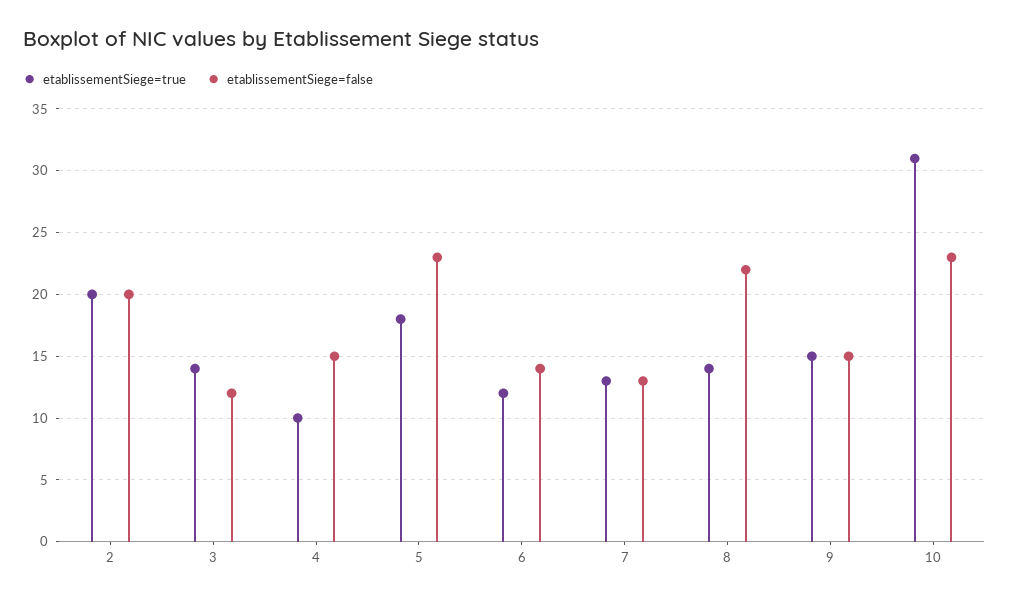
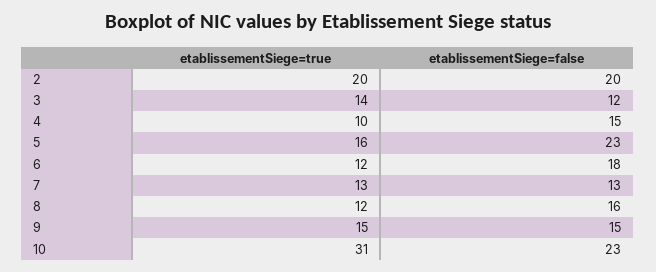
etablissementSiege=true, 5: 18 -> 16
etablissementSiege=false, 6: 14 -> 18
etablissementSiege=true, 8: 14 -> 12
etablissementSiege=false, 8: 22 -> 16

